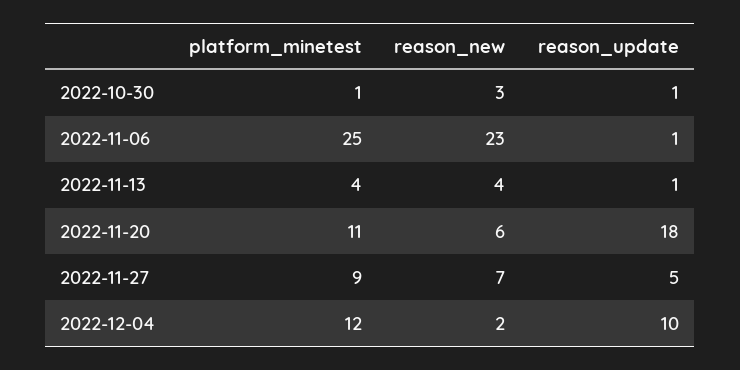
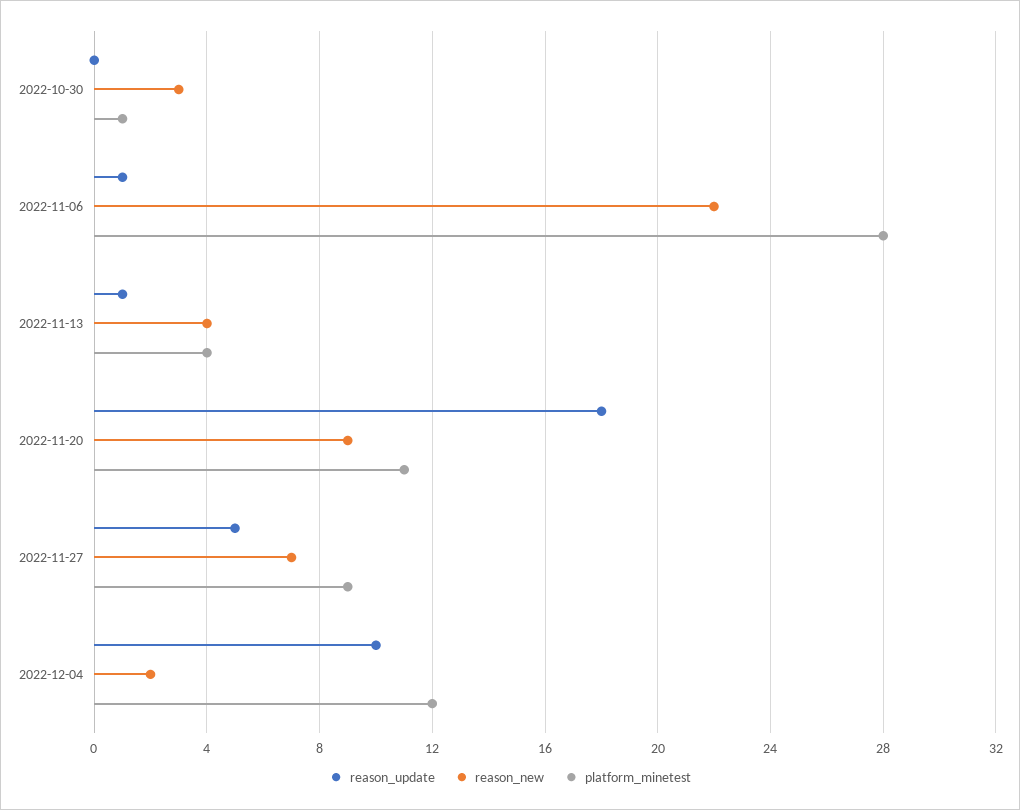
reason_update, 2022-10-30: 1 -> 0
platform_minetest, 2022-11-06: 25 -> 28
reason_new, 2022-11-06: 23 -> 22
reason_new, 2022-11-20: 6 -> 9

